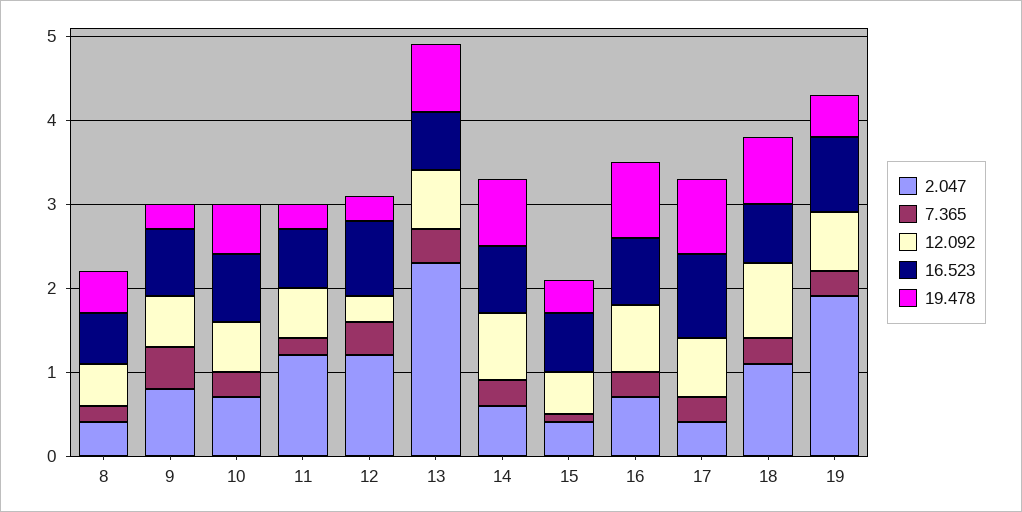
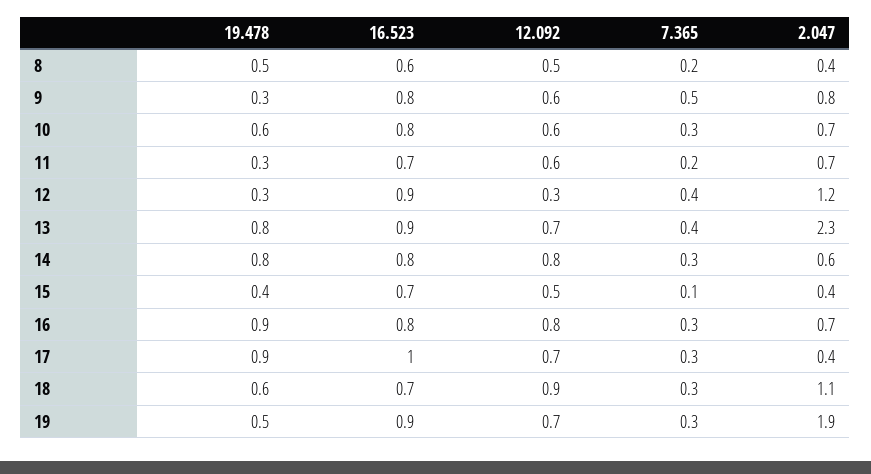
2.047, 11: 1.2 -> 0.7
16.523, 13: 0.7 -> 0.9
19.478, 18: 0.8 -> 0.6

